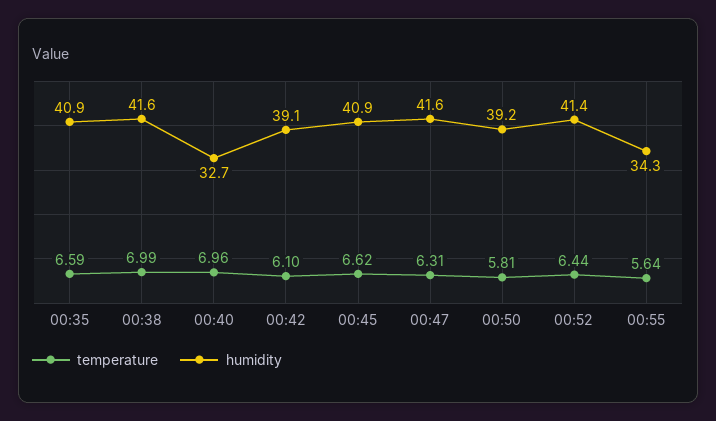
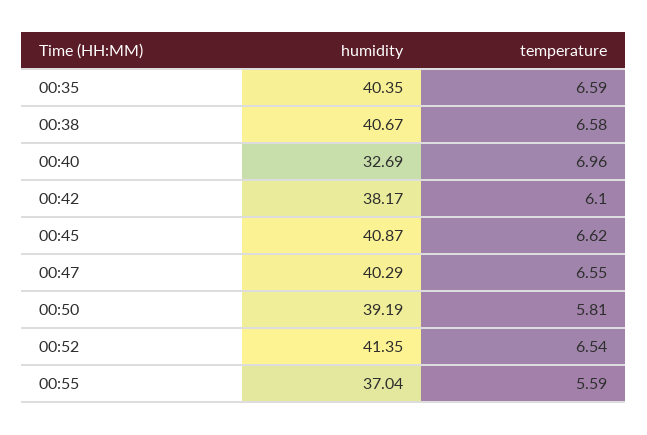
humidity, 00:35: 40.9 -> 40.35
temperature, 00:38: 6.99 -> 6.58
humidity, 00:38: 41.6 -> 40.67
humidity, 00:42: 39.1 -> 38.17
temperature, 00:47: 6.31 -> 6.55
humidity, 00:47: 41.6 -> 40.29
temperature, 00:52: 6.44 -> 6.54
temperature, 00:55: 5.64 -> 5.59
humidity, 00:55: 34.3 -> 37.04

